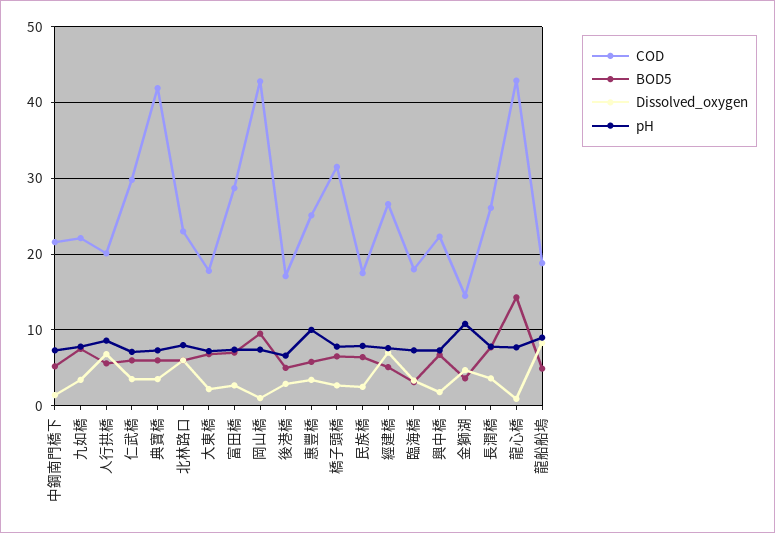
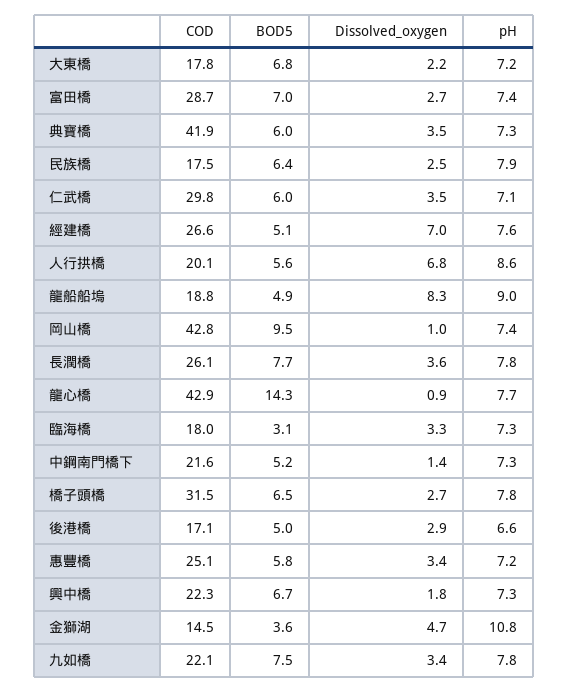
COD, 北林路口: 23 -> none
BOD5, 北林路口: 6 -> none
Dissolved_oxygen, 北林路口: 6 -> none
pH, 北林路口: 8 -> none
pH, 惠豐橋: 10 -> 7.2

